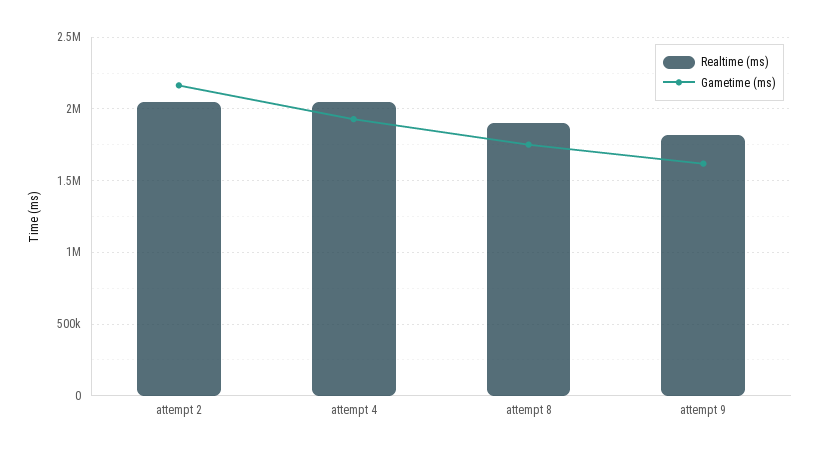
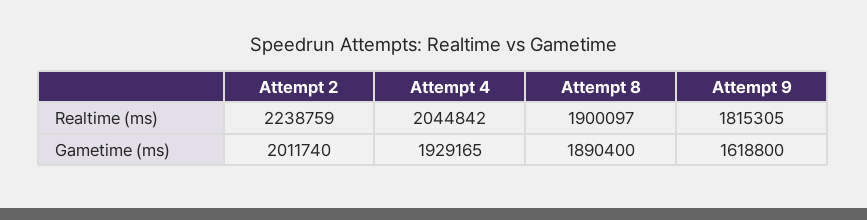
Realtime (ms), attempt 2: 2050000 -> 2238759
Gametime (ms), attempt 2: 2150000 -> 2011740
Gametime (ms), attempt 8: 1750000 -> 1890400

